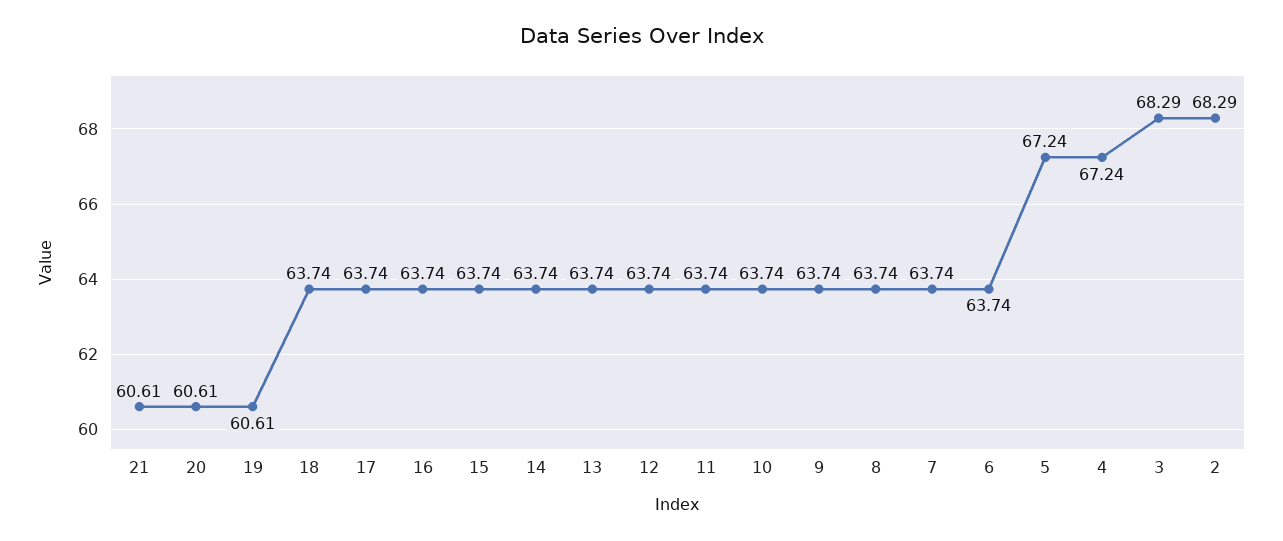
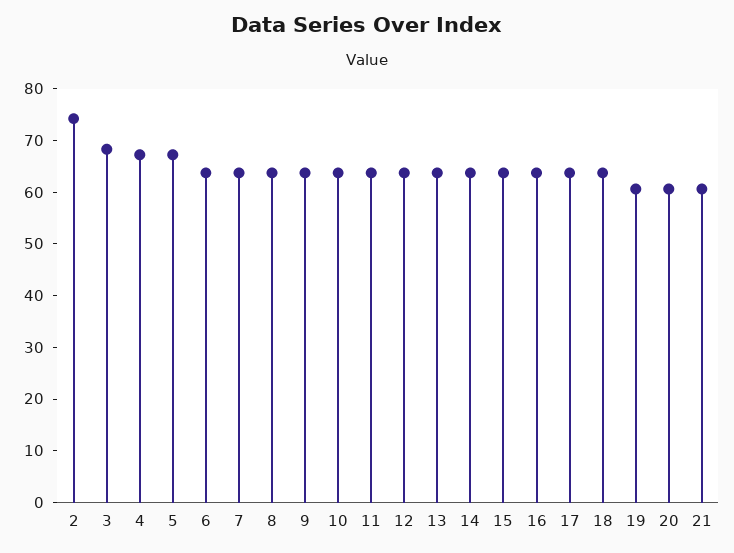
2: 68.29 -> 74

